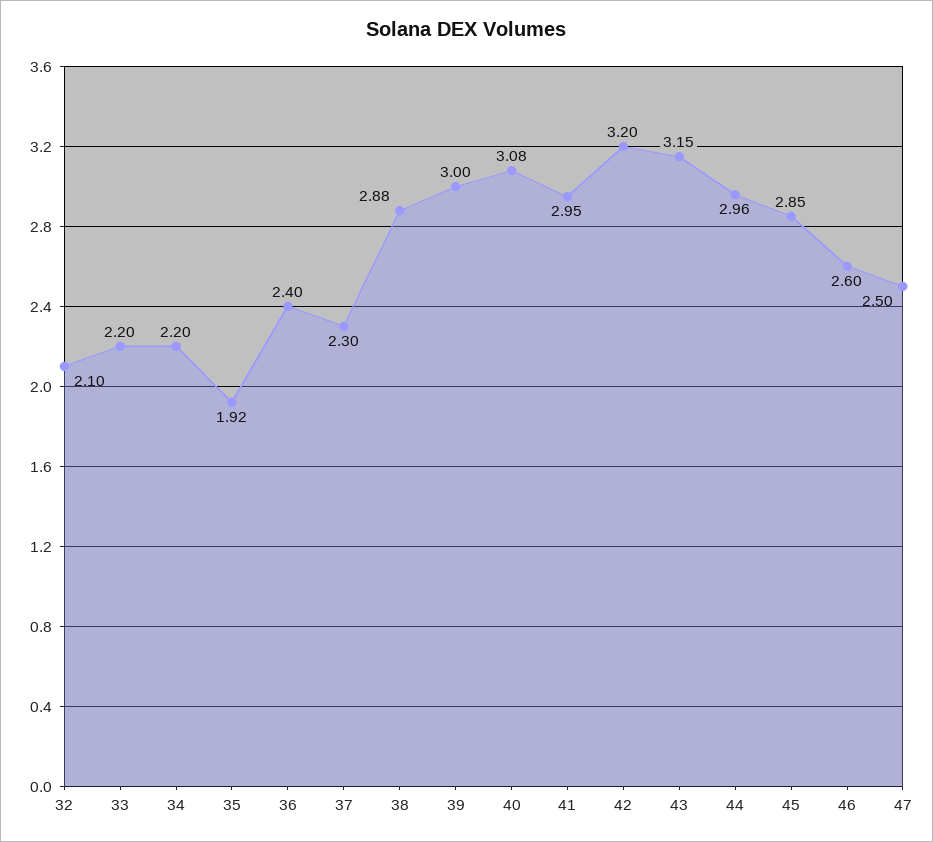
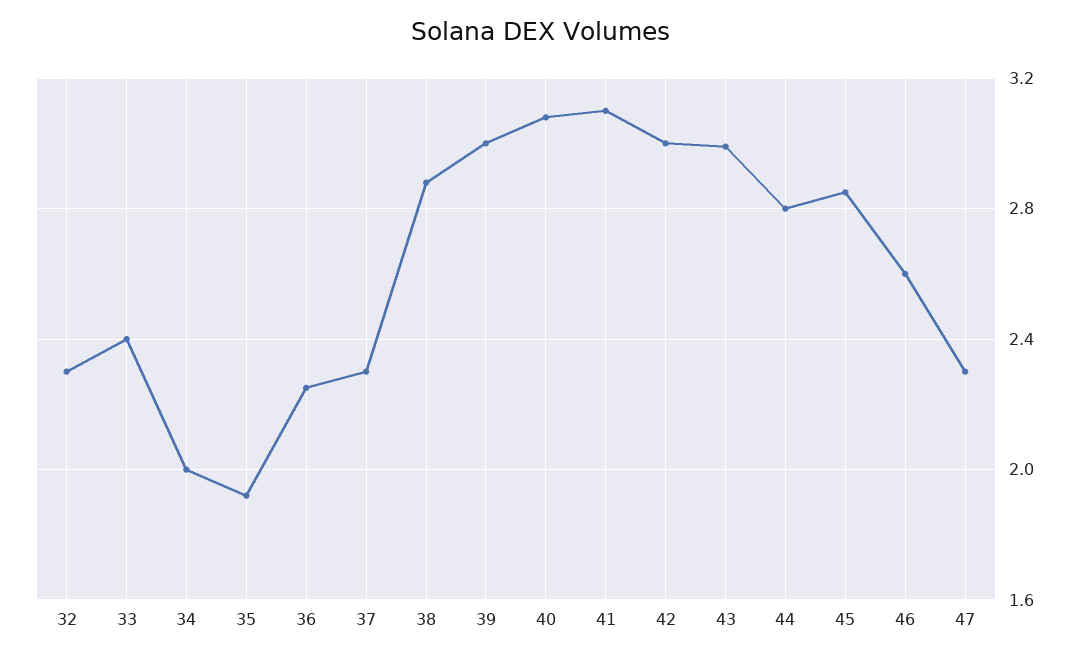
32: 2.1 -> 2.3
33: 2.2 -> 2.4
34: 2.2 -> 2
36: 2.4 -> 2.25
41: 2.95 -> 3.1
42: 3.2 -> 3
43: 3.15 -> 3
44: 2.96 -> 2.8
47: 2.5 -> 2.3

